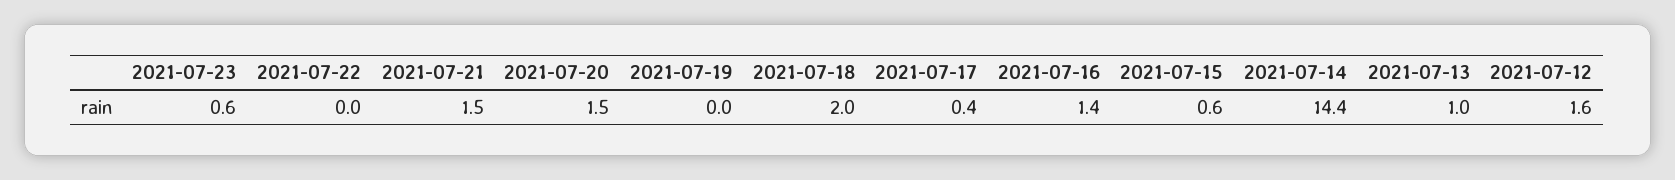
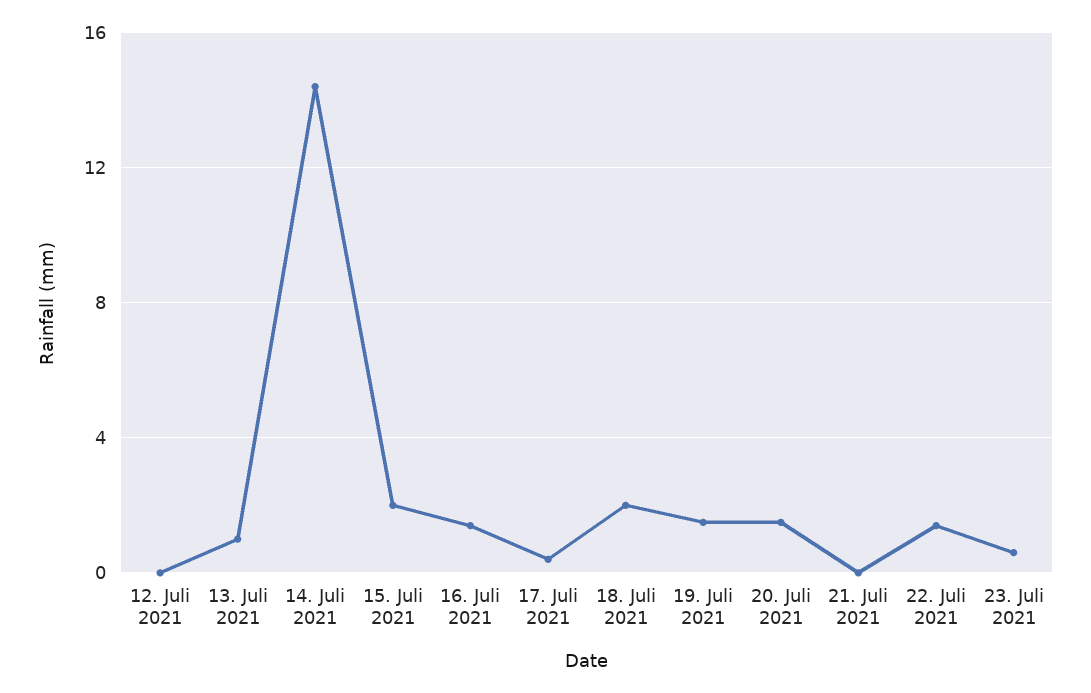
2021-07-22: 0 -> 1.5
2021-07-21: 1.5 -> 0
2021-07-19: 0 -> 1.5
2021-07-15: 0.6 -> 2
2021-07-12: 1.6 -> 0

